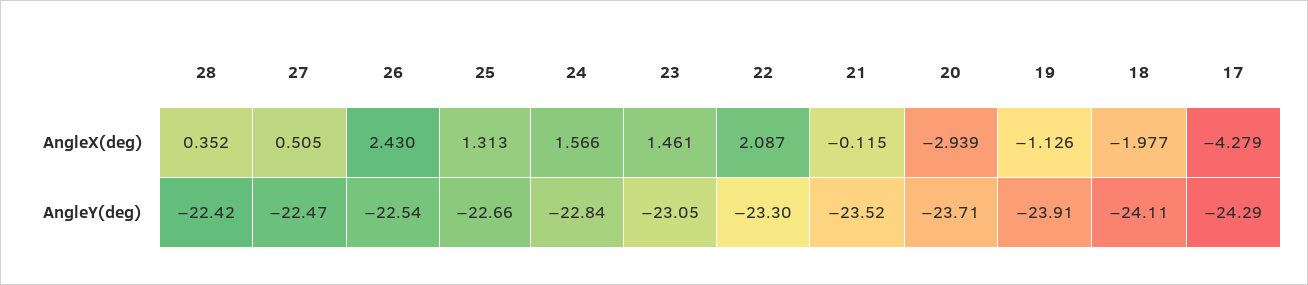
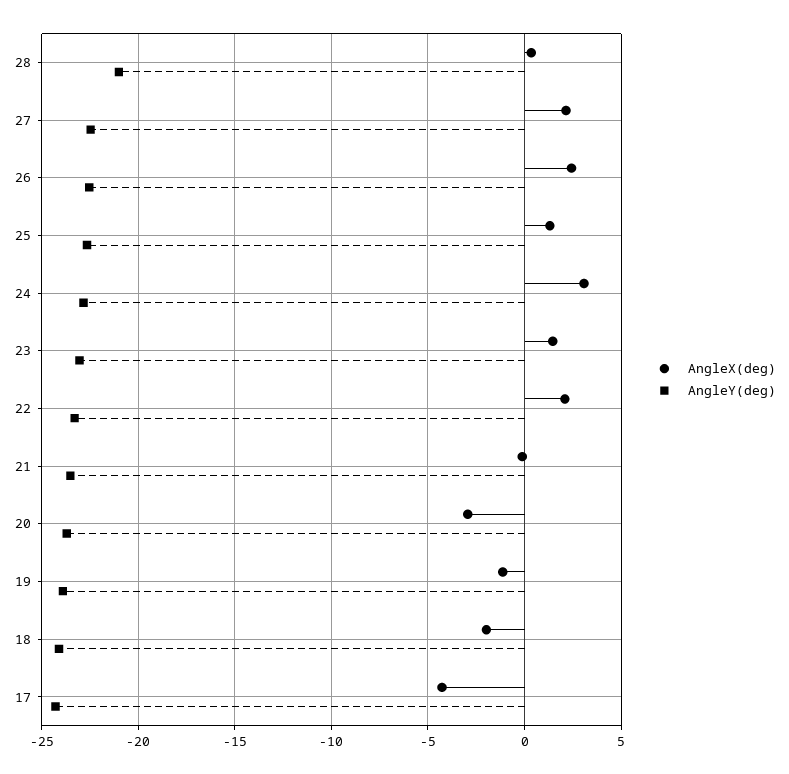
AngleX(deg), 27: 0.505 -> 2
AngleX(deg), 24: 1.566 -> 3
AngleY(deg), 28: -22.42 -> -21

